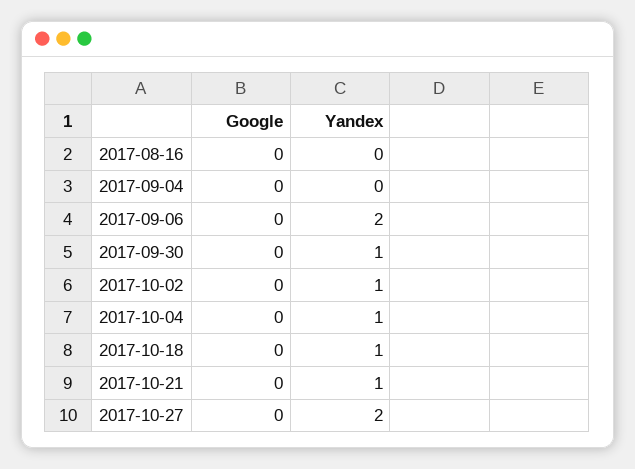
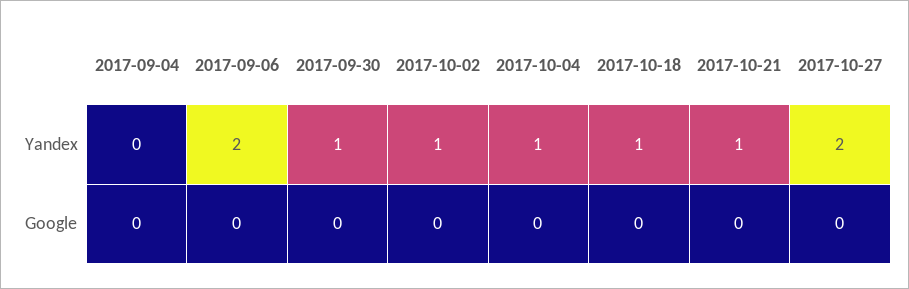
Google, 2017-08-16: 0 -> none
Yandex, 2017-08-16: 0 -> none

